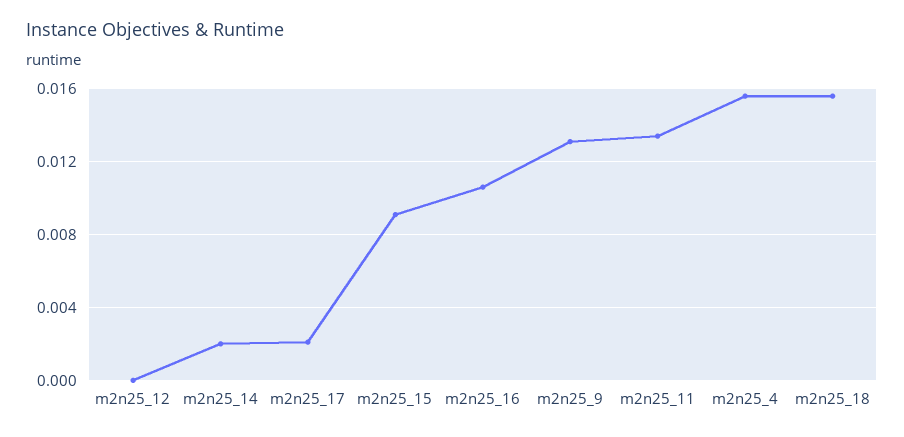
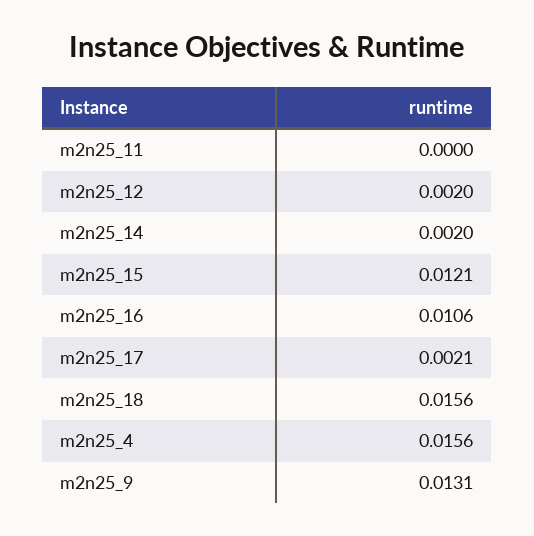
m2n25_12: 0 -> 0.002
m2n25_15: 0.009 -> 0.0121
m2n25_11: 0.0135 -> 0

